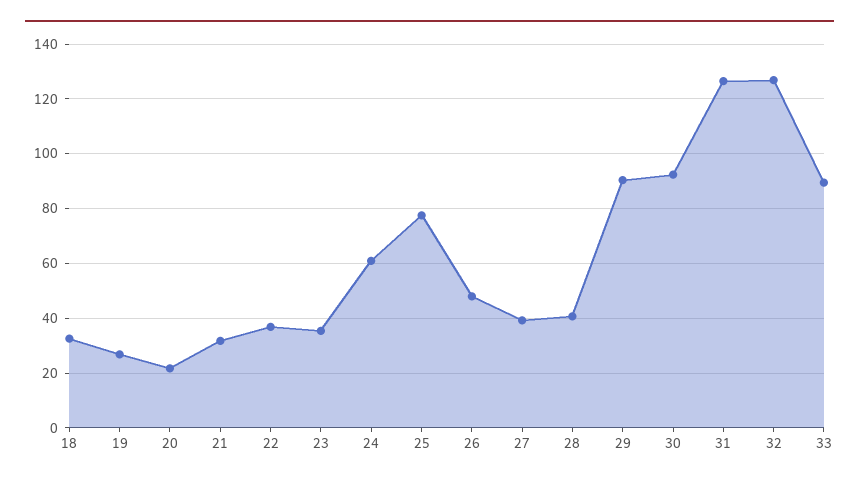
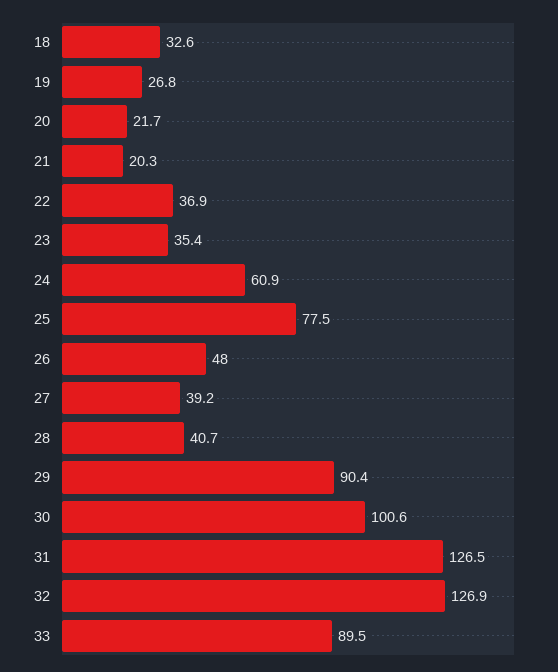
21: 32.5 -> 20.3
30: 92.5 -> 100.6

